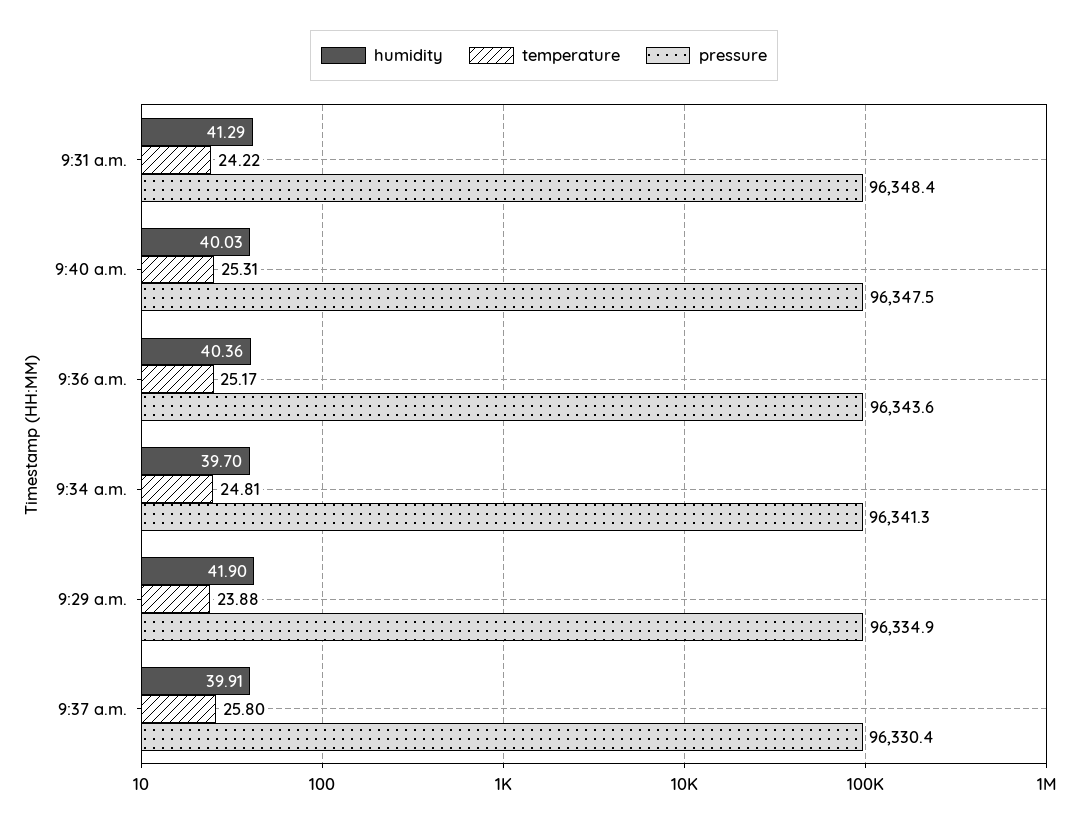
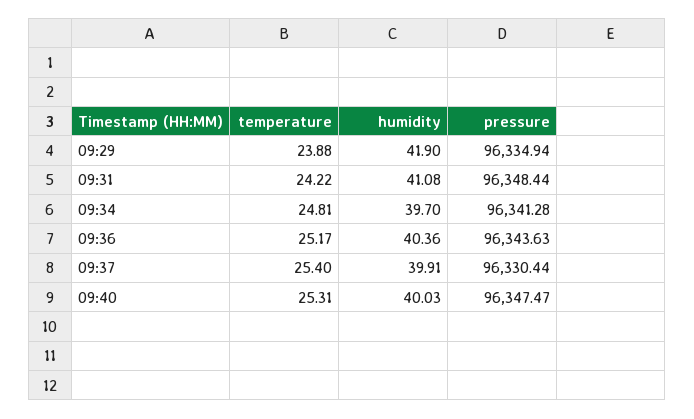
humidity, 9:31 a.m.: 41.29 -> 41.08
temperature, 9:37 a.m.: 25.8 -> 25.4

